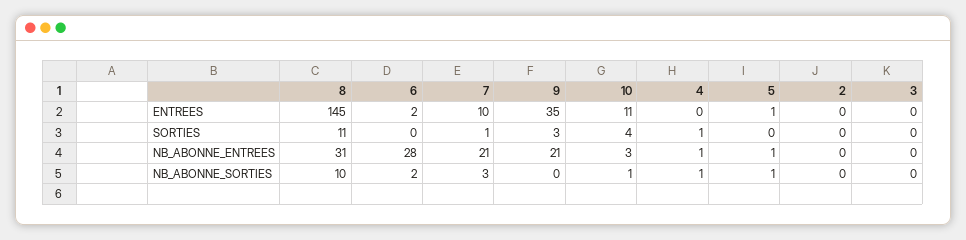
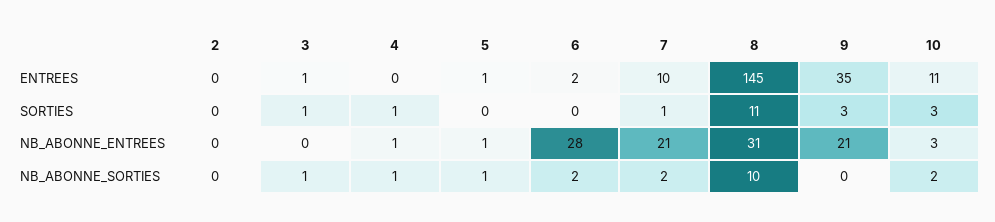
3, ENTREES: 0 -> 1
10, SORTIES: 4 -> 3
3, SORTIES: 0 -> 1
7, NB_ABONNE_SORTIES: 3 -> 2
10, NB_ABONNE_SORTIES: 1 -> 2
3, NB_ABONNE_SORTIES: 0 -> 1

